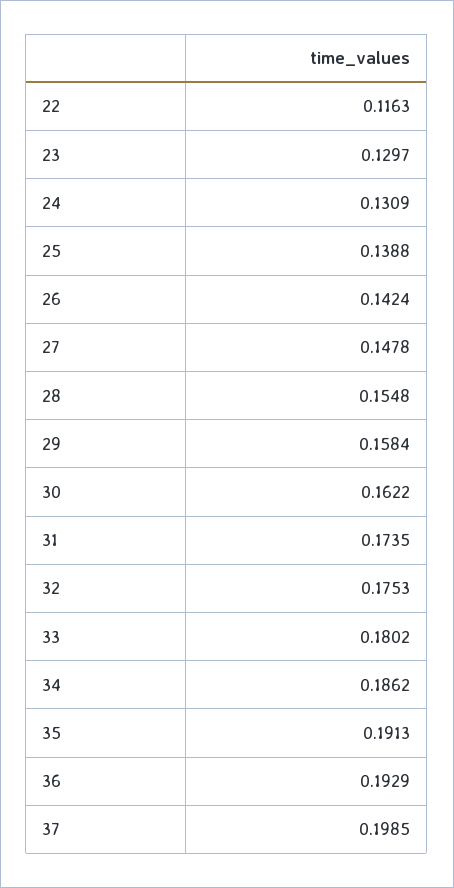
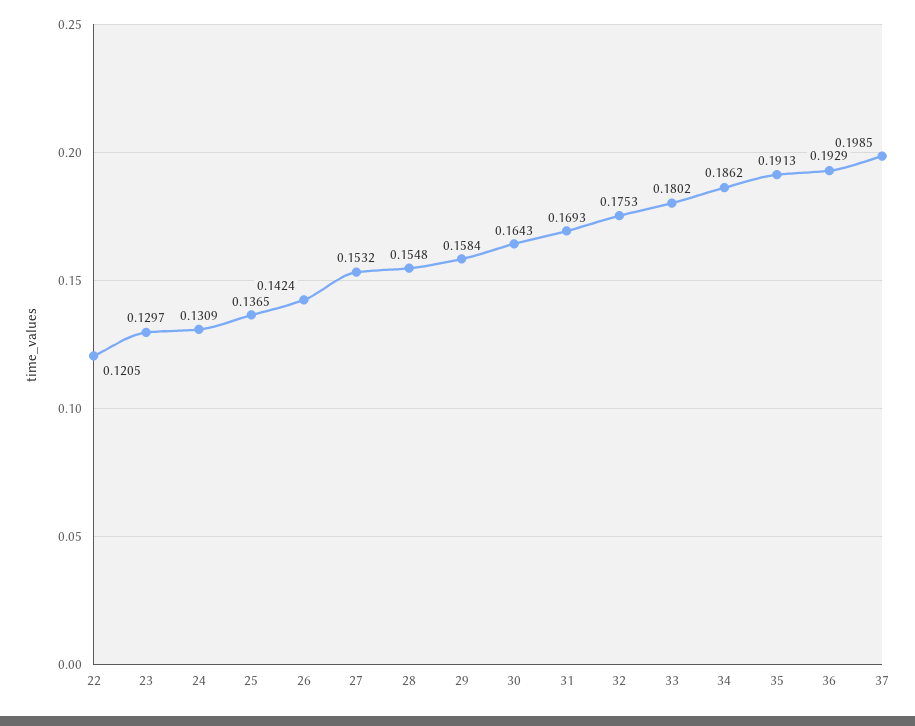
22: 0.1163 -> 0.1205
25: 0.1388 -> 0.1365
27: 0.1478 -> 0.1532
30: 0.1622 -> 0.1643
31: 0.1735 -> 0.1693

